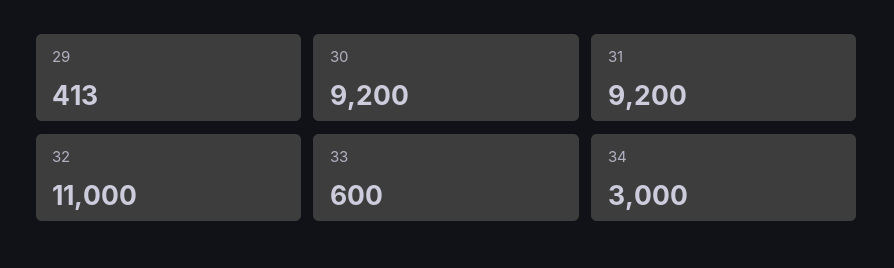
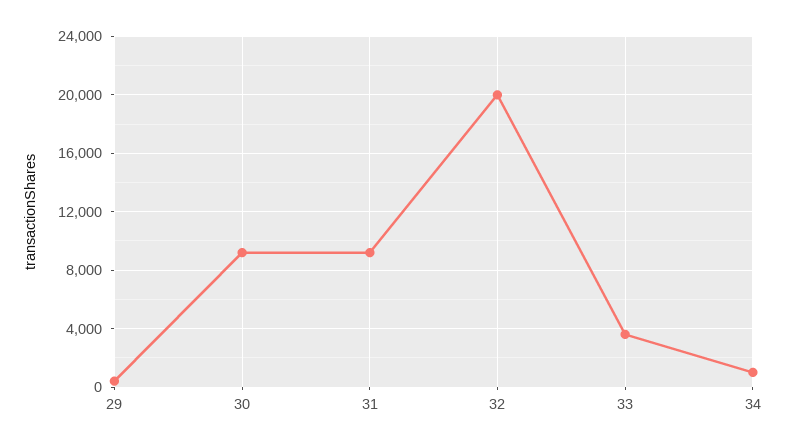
32: 11000 -> 20000
33: 600 -> 3500
34: 3000 -> 1000

